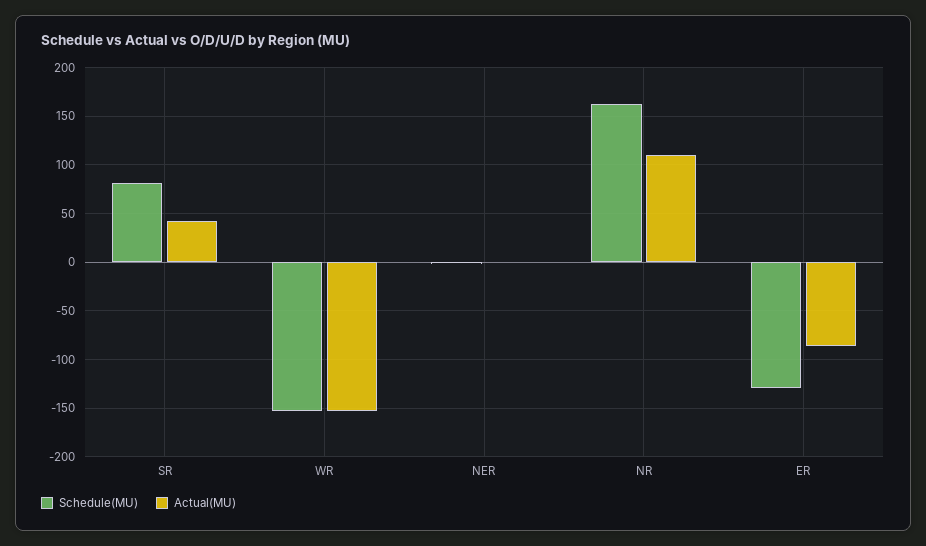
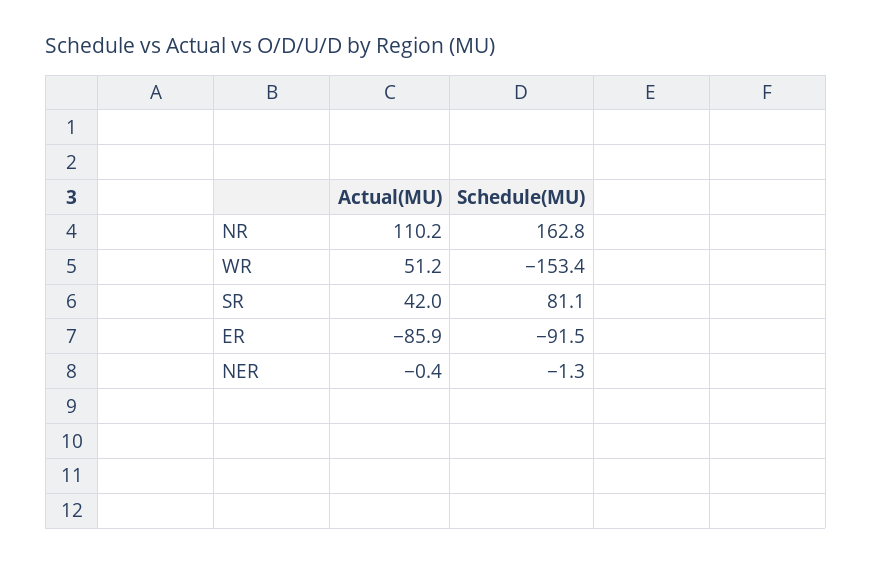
Actual(MU), WR: -150 -> 51.2
Schedule(MU), ER: -130 -> -91.5

